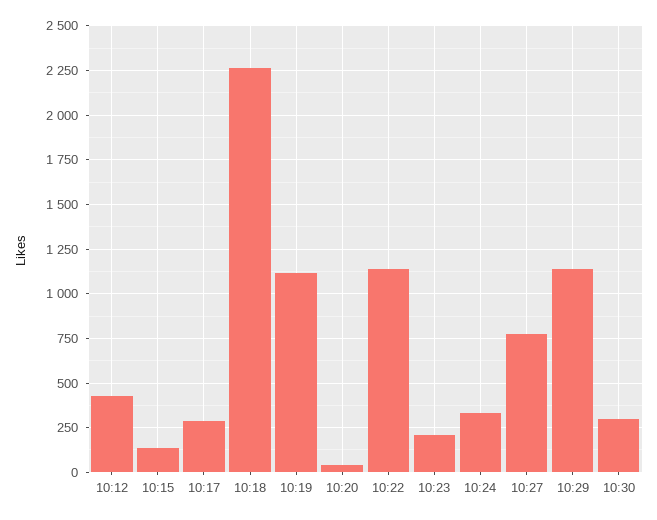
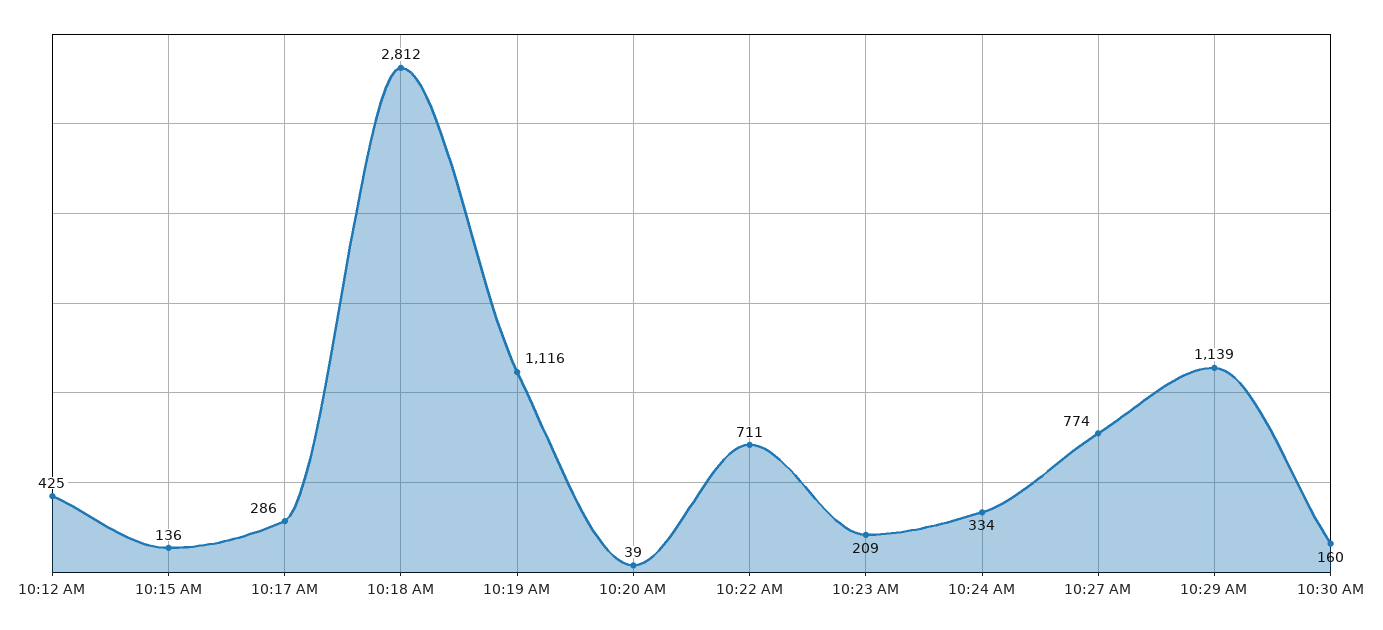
10:18: 2250 -> 2812
10:22: 1150 -> 711
10:30: 300 -> 160

